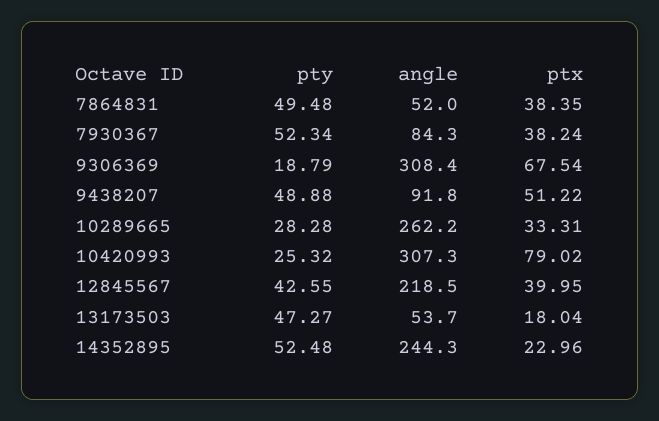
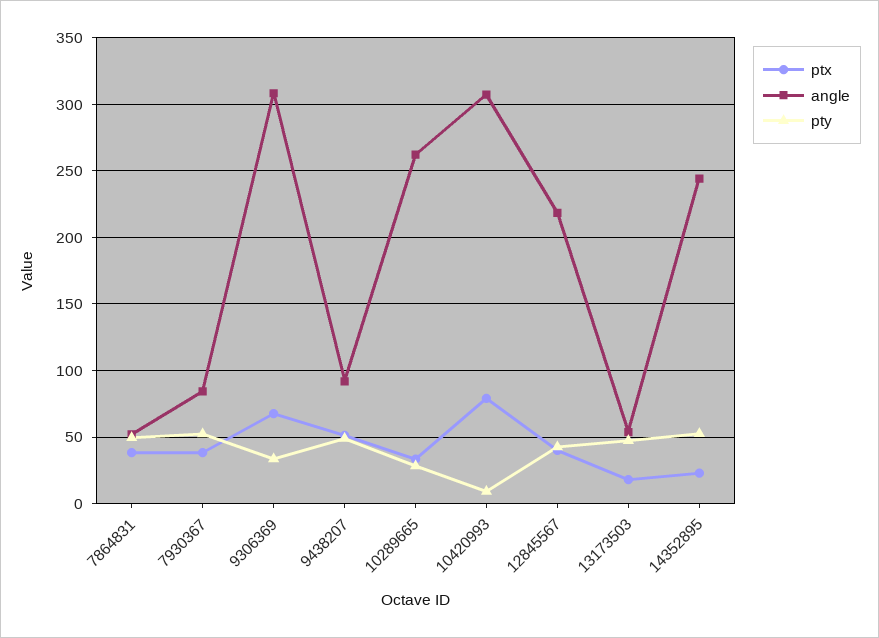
pty, 9306369: 18.79 -> 35
pty, 10420993: 25.32 -> 10

